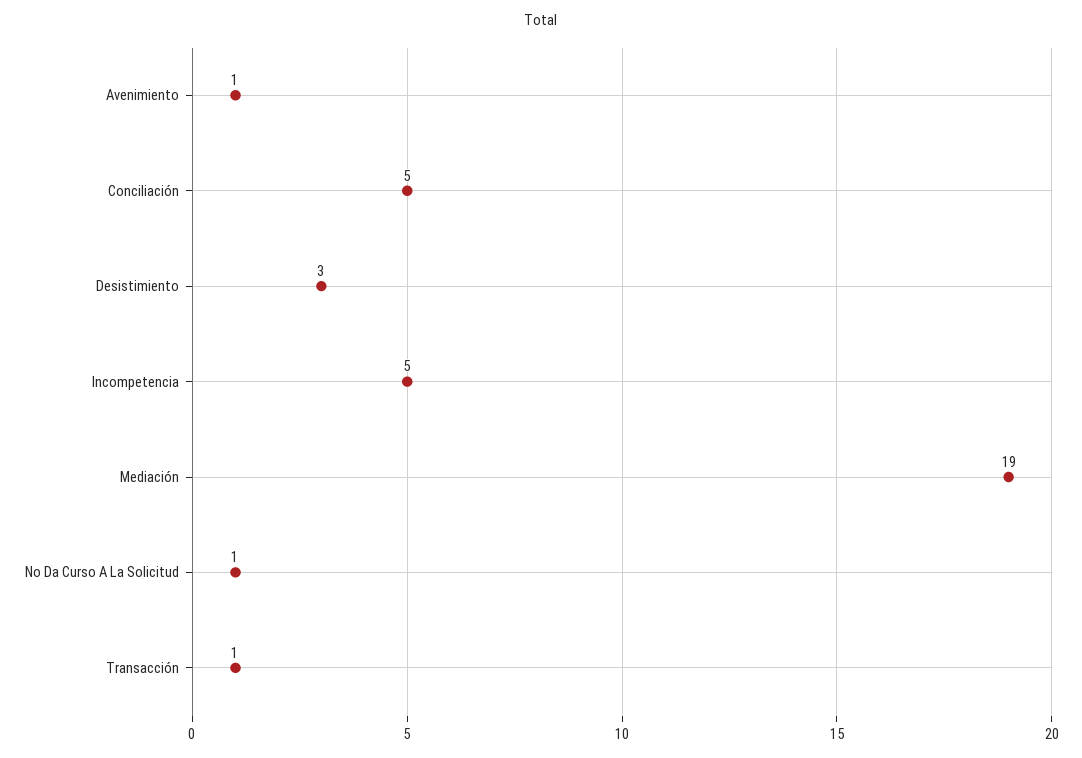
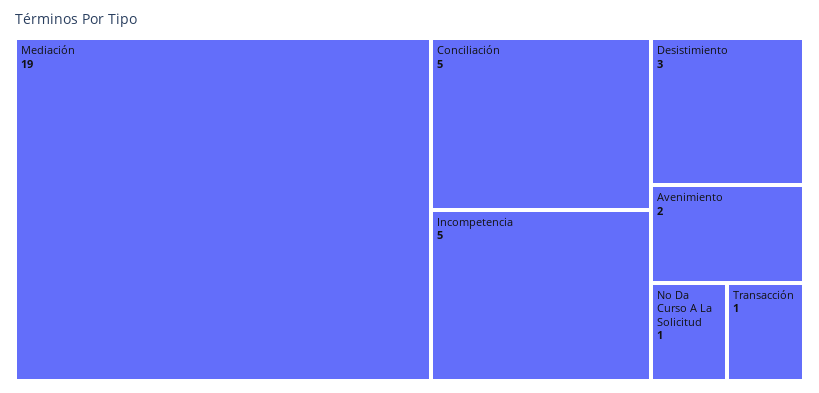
Avenimiento: 1 -> 2

